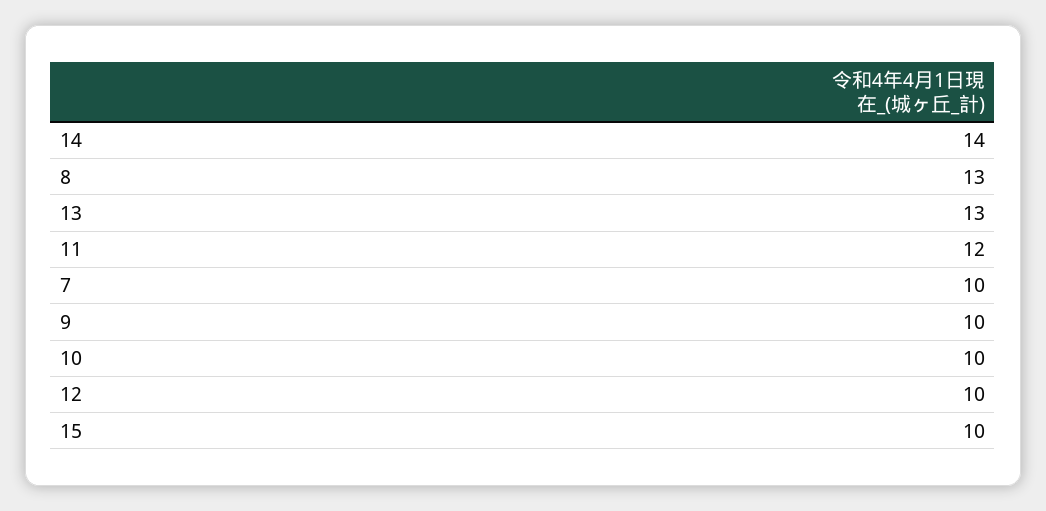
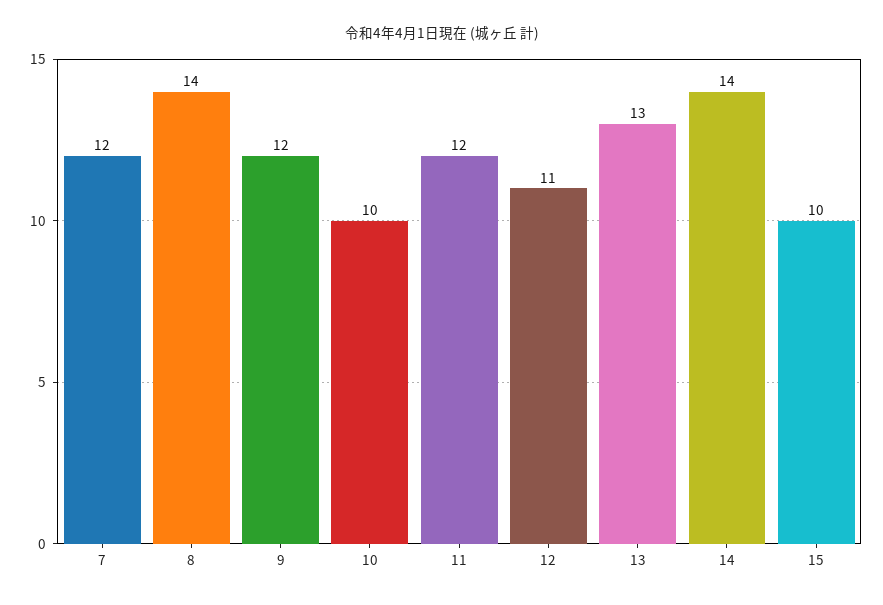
8: 13 -> 14
7: 10 -> 12
9: 10 -> 12
12: 10 -> 11

